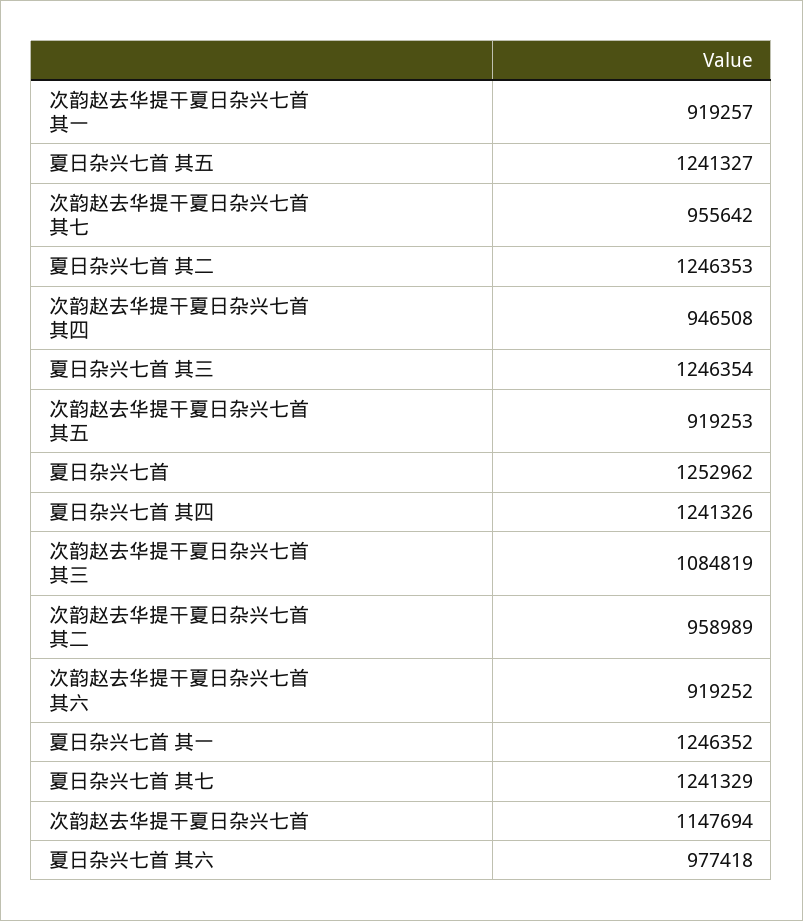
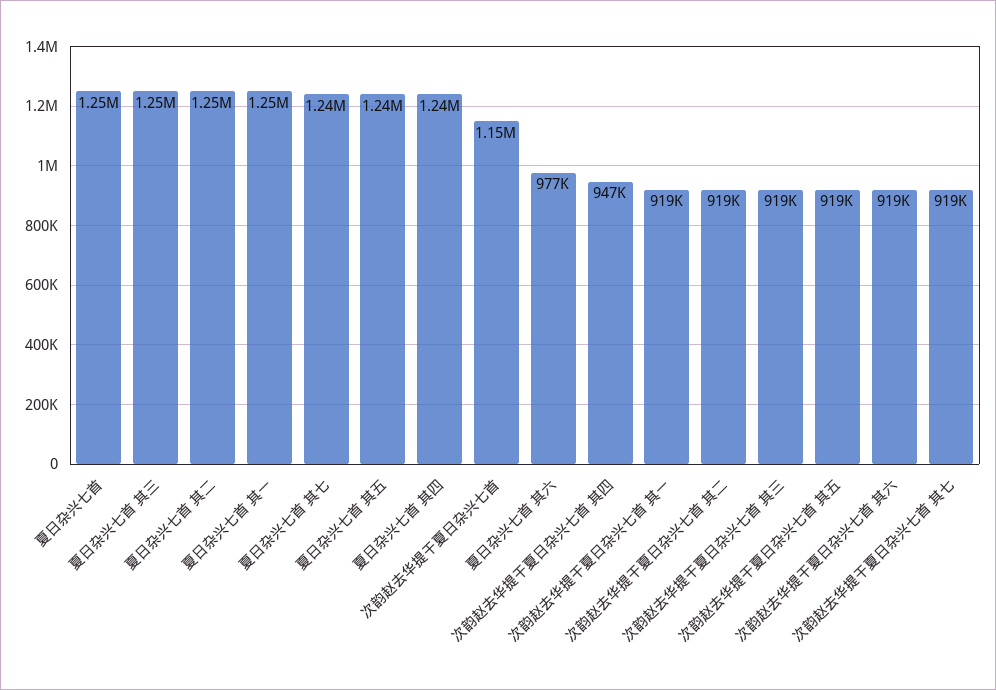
次韵赵去华提干夏日杂兴七首 其七: 955642 -> 919000
次韵赵去华提干夏日杂兴七首 其三: 1084819 -> 919000
次韵赵去华提干夏日杂兴七首 其二: 958989 -> 919000

